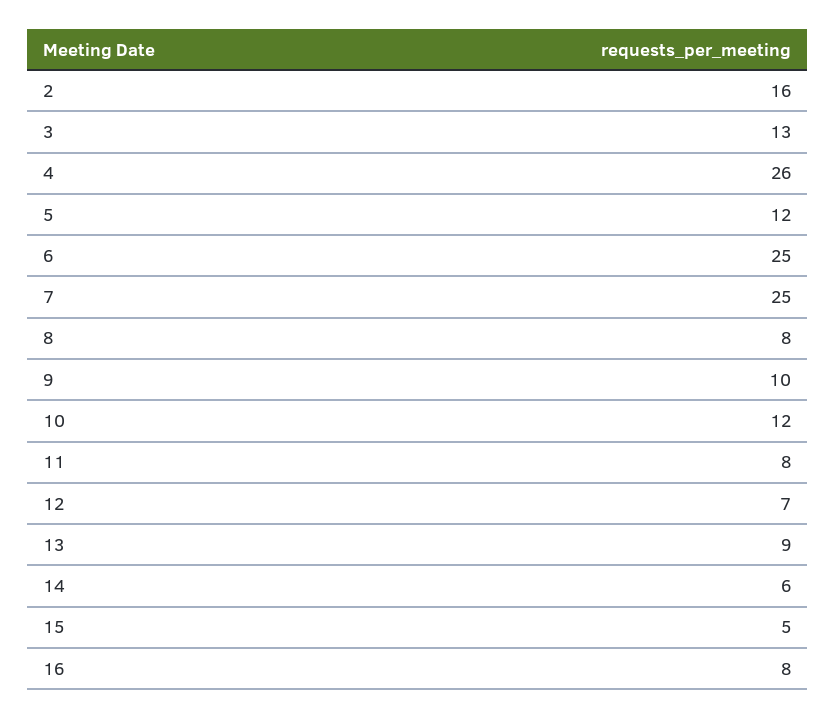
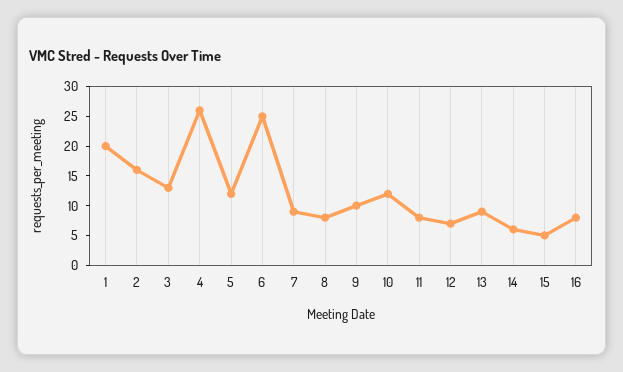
7: 25 -> 10
1: none -> 20

